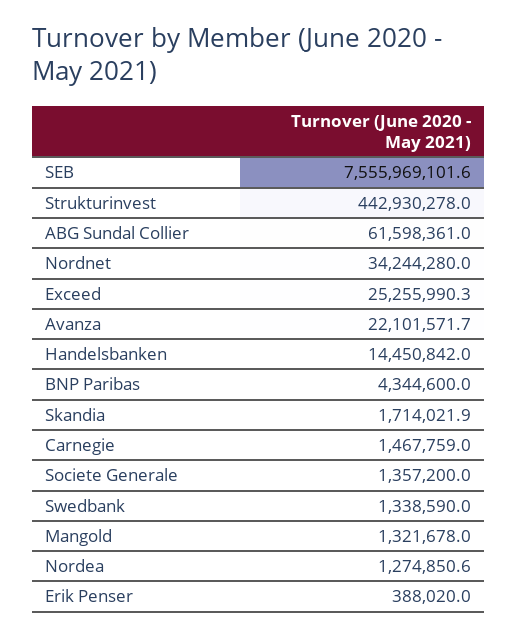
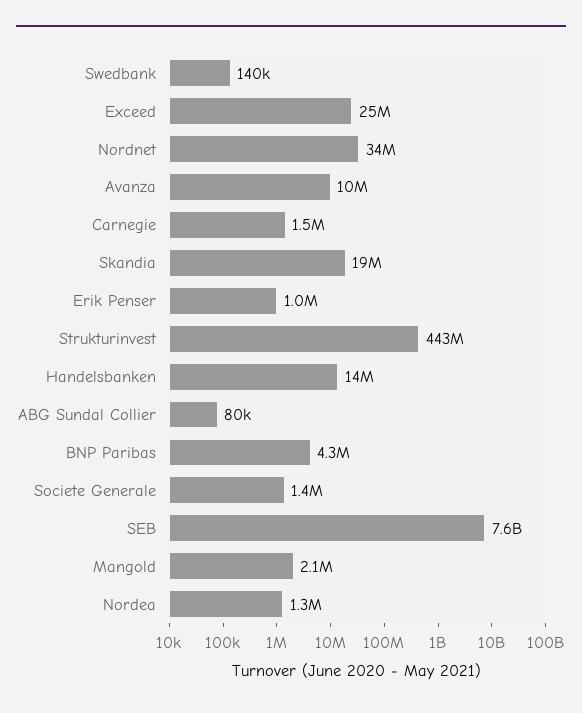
ABG Sundal Collier: 61598361 -> 80000
Avanza: 22101571.7 -> 10000000
Skandia: 1714021.9 -> 19000000
Swedbank: 1338590 -> 140000
Mangold: 1321678 -> 2100000
Erik Penser: 388020 -> 1000000

